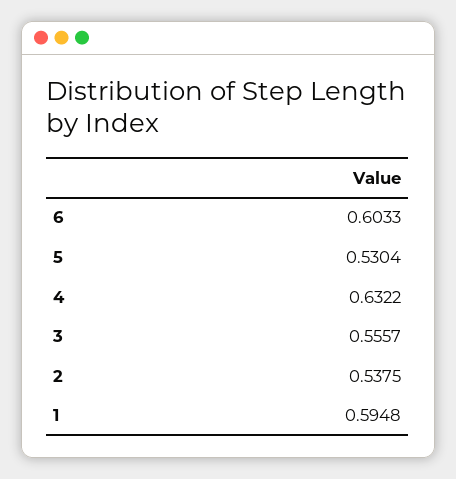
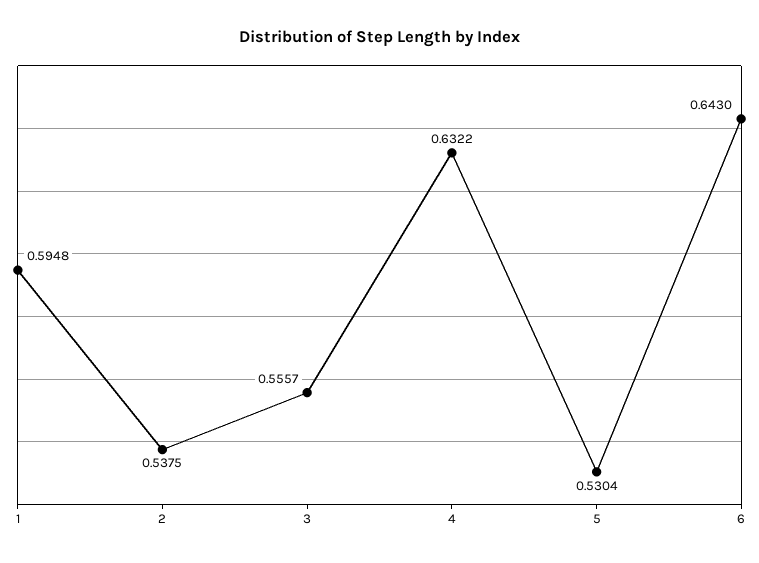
6: 0.6033 -> 0.643

